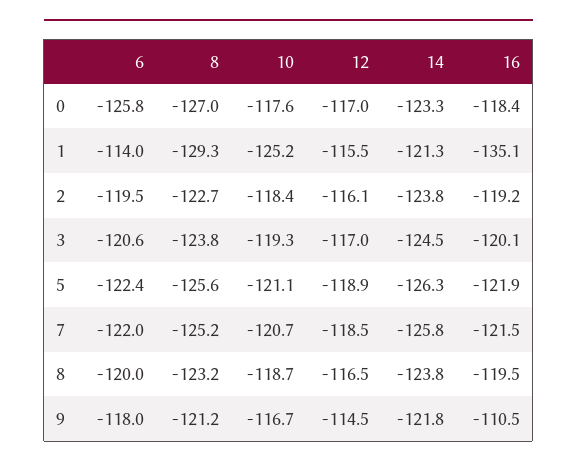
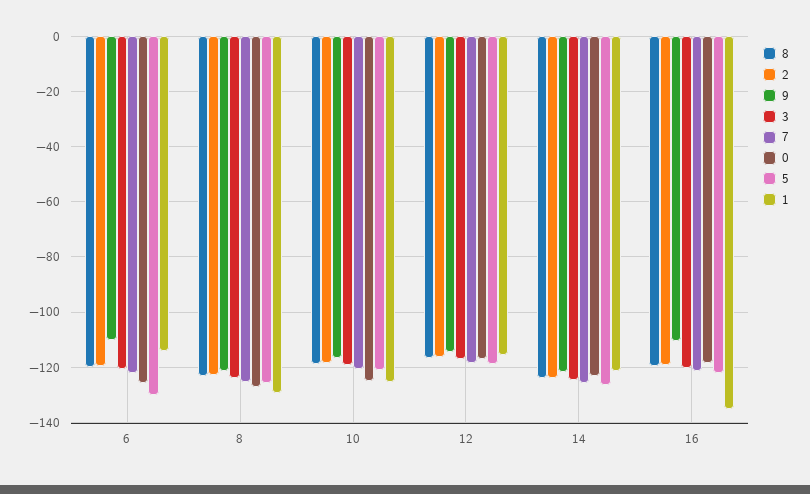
0, 10: -117.6 -> -125
5, 6: -122.4 -> -130
9, 6: -118 -> -110

